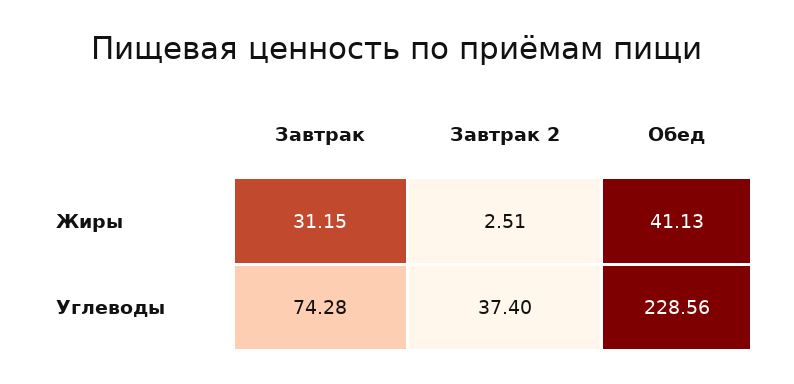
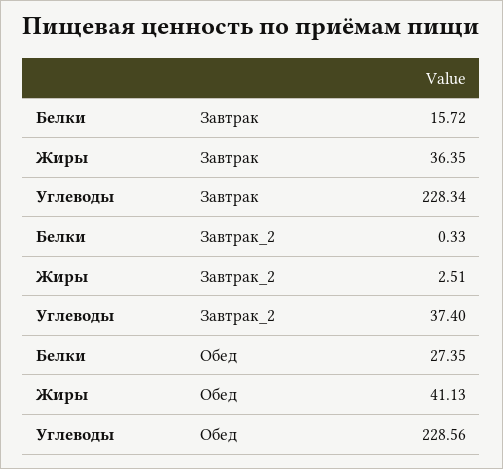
Завтрак, Жиры: 31.15 -> 36.35
Завтрак, Углеводы: 74.28 -> 228.34
Завтрак, Белки: none -> 15.72
Завтрак 2, Белки: none -> 0.33
Обед, Белки: none -> 27.35

